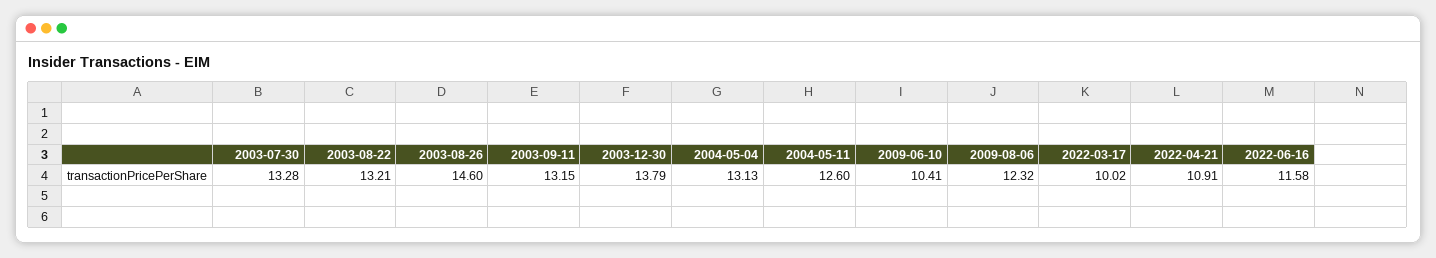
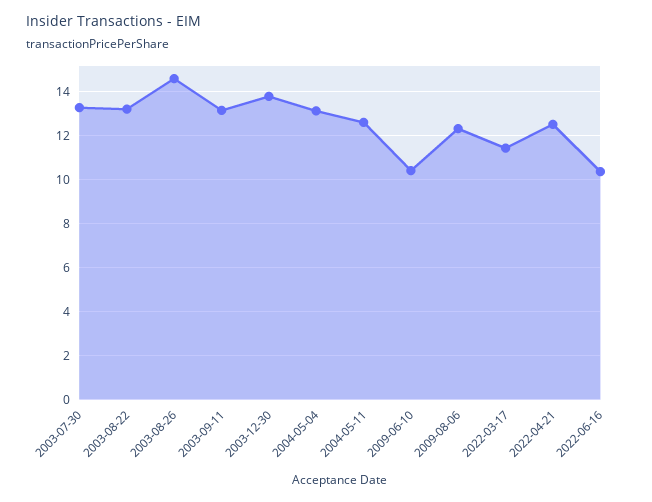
2022-03-17: 10.02 -> 11.5
2022-04-21: 10.91 -> 12.5
2022-06-16: 11.58 -> 10.5

